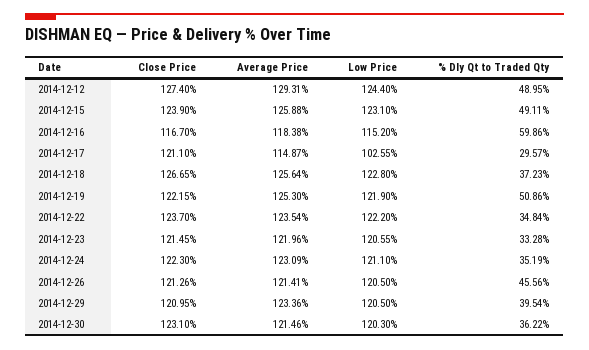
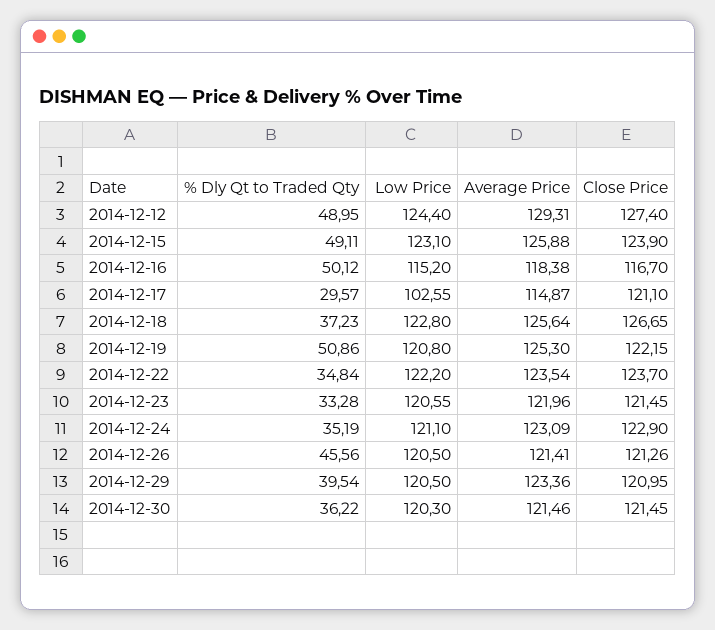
% Dly Qt to Traded Qty, 2014-12-16: 59.86 -> 50.12
Low Price, 2014-12-19: 121.9 -> 120.8
Close Price, 2014-12-24: 122.3 -> 122.9
Close Price, 2014-12-30: 123.1 -> 121.45

